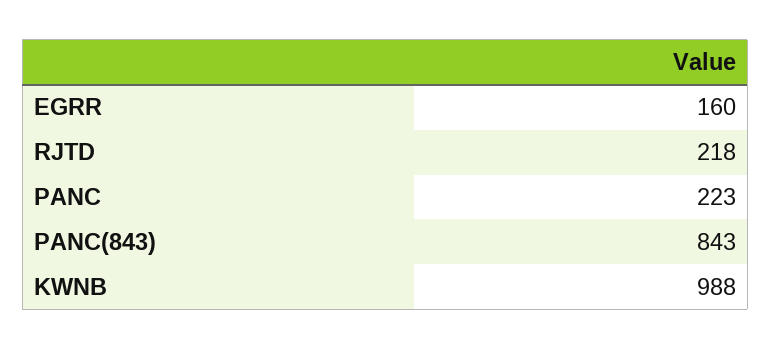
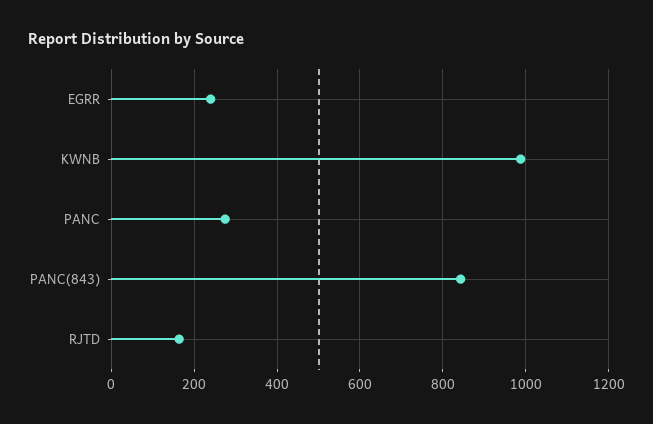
EGRR: 160 -> 240
RJTD: 218 -> 160
PANC: 223 -> 280

